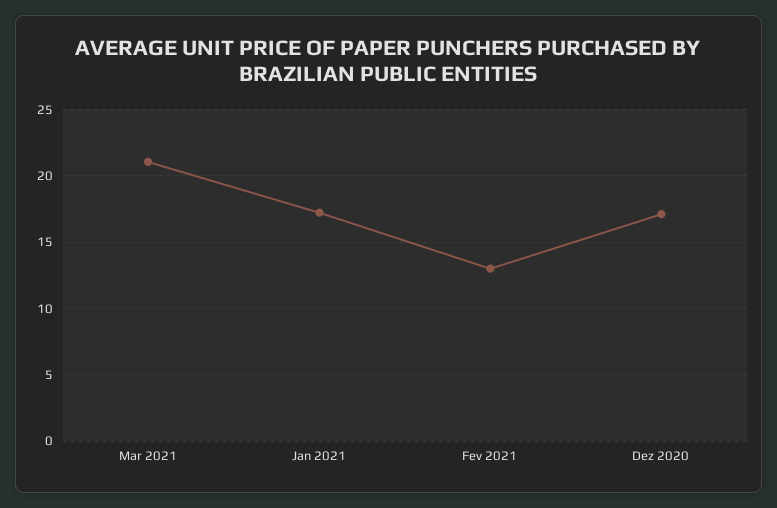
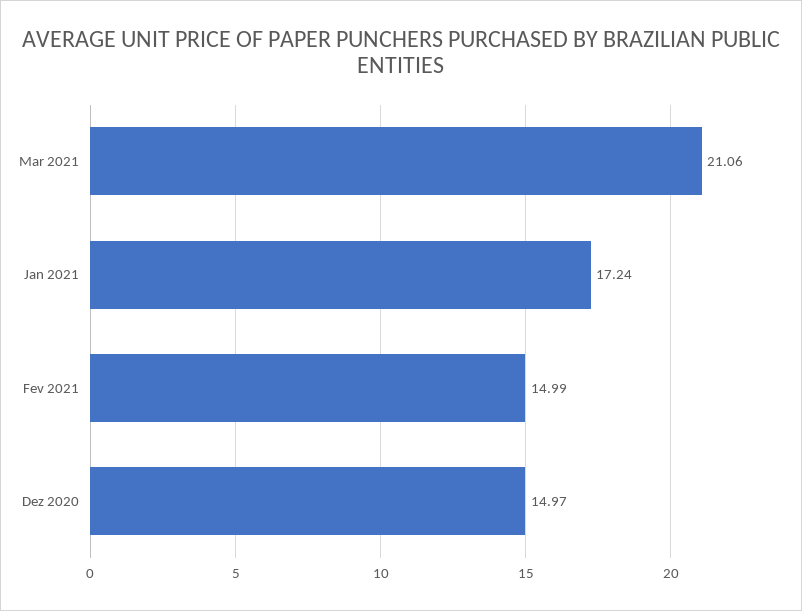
Fev 2021: 13 -> 14.99
Dez 2020: 17 -> 14.97

